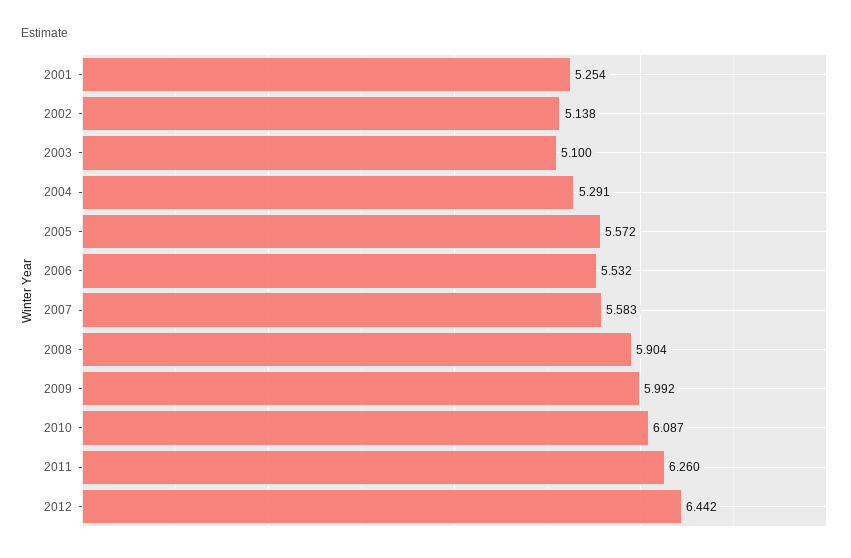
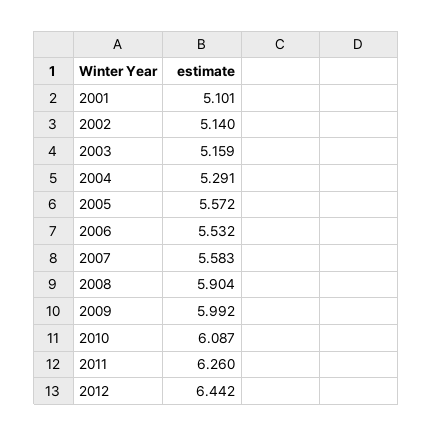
2001: 5.254 -> 5.101
2002: 5.138 -> 5.14
2003: 5.1 -> 5.159

